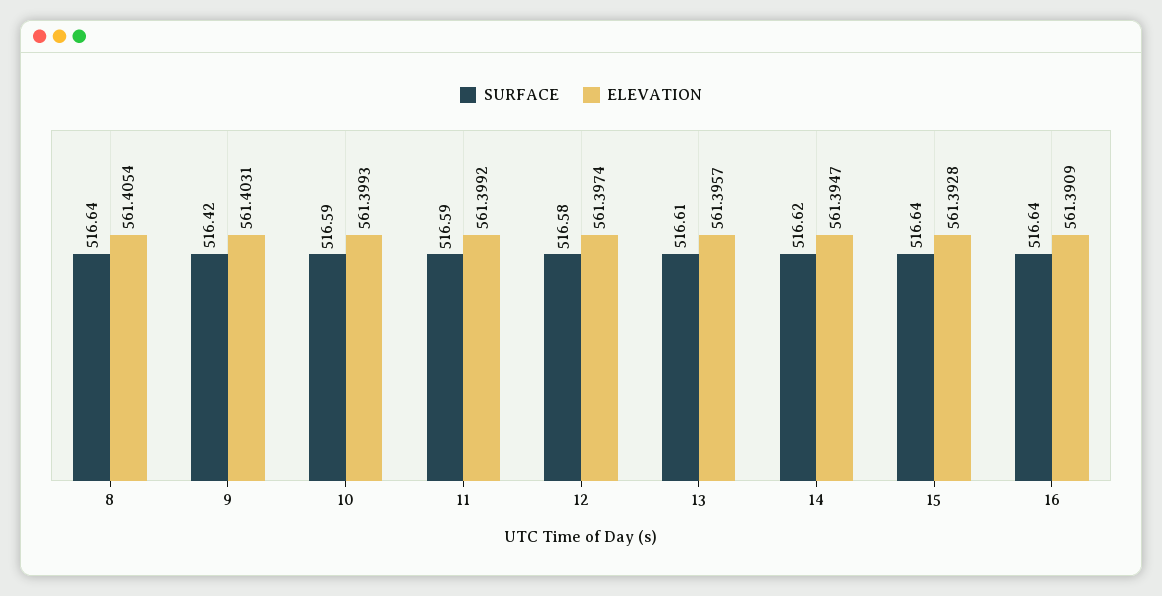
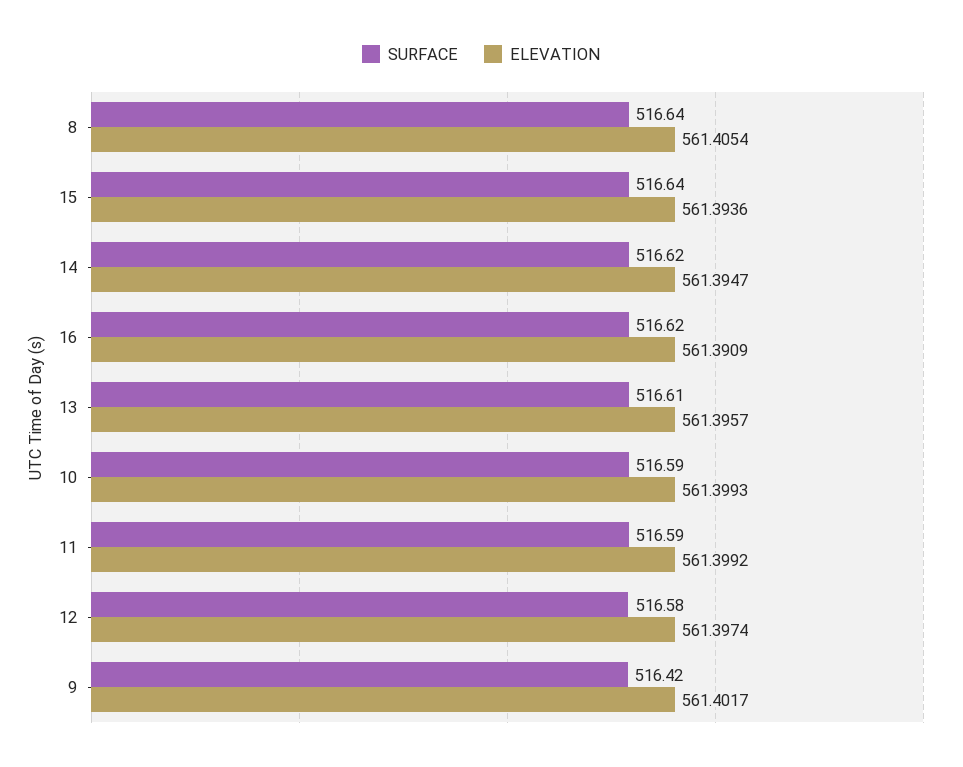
ELEVATION, 9: 561.4031 -> 561.4017
ELEVATION, 15: 561.3928 -> 561.3936
SURFACE, 16: 516.64 -> 516.62

